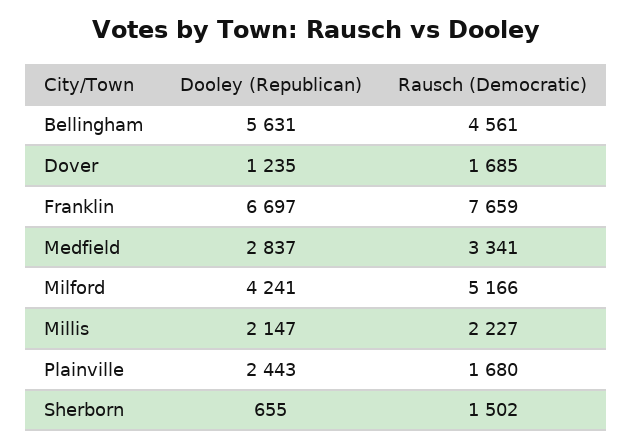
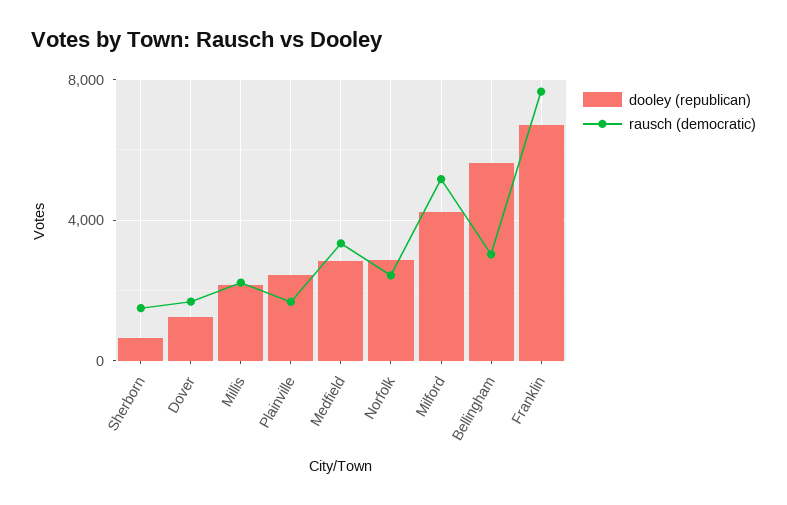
Rausch (Democratic), Bellingham: 4561 -> 3000
Dooley (Republican), Norfolk: none -> 3000
Rausch (Democratic), Norfolk: none -> 2500

